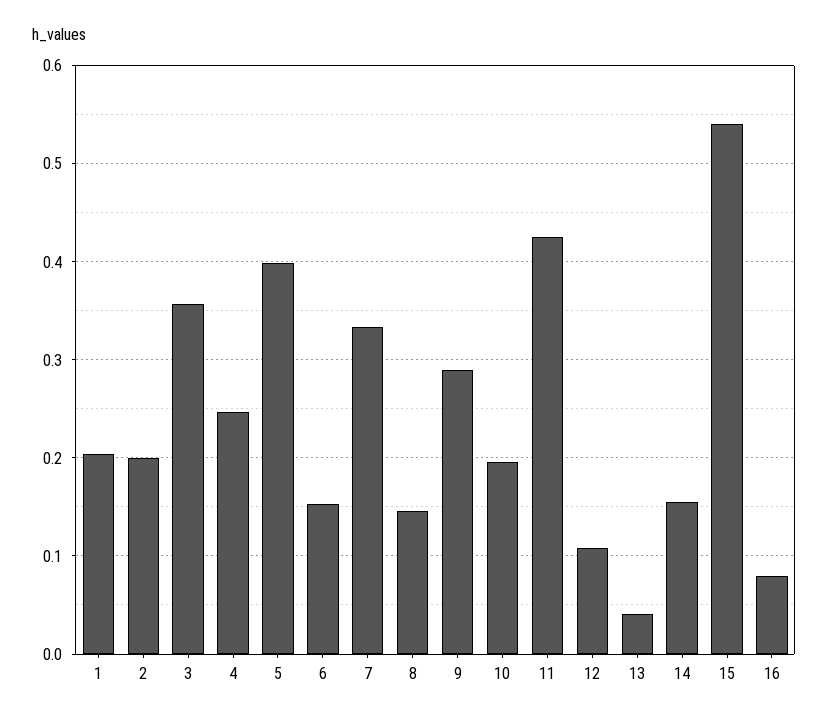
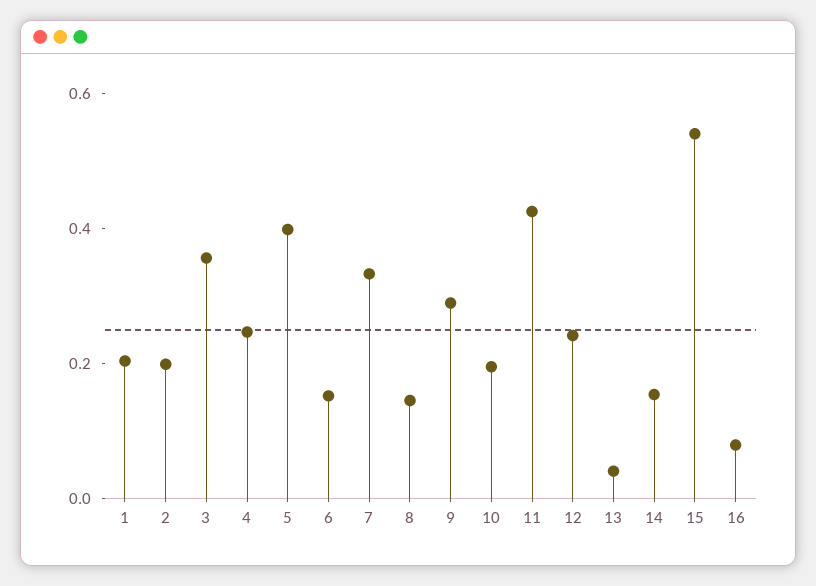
12: 0.11 -> 0.25

